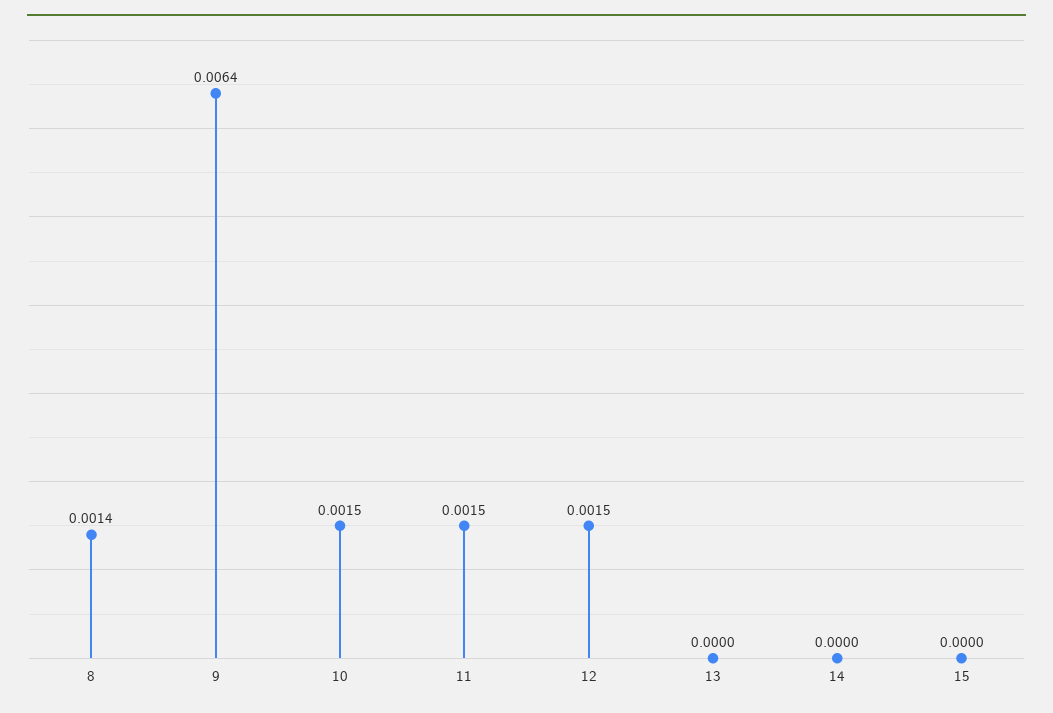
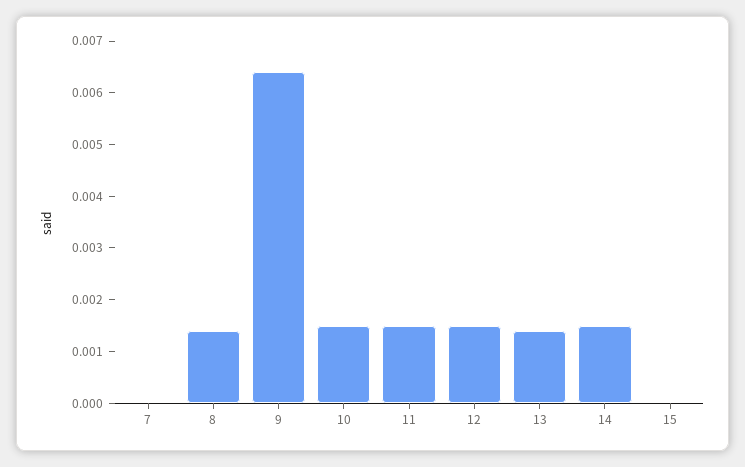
13: 0 -> 0.0015
14: 0 -> 0.0015
7: none -> 0

